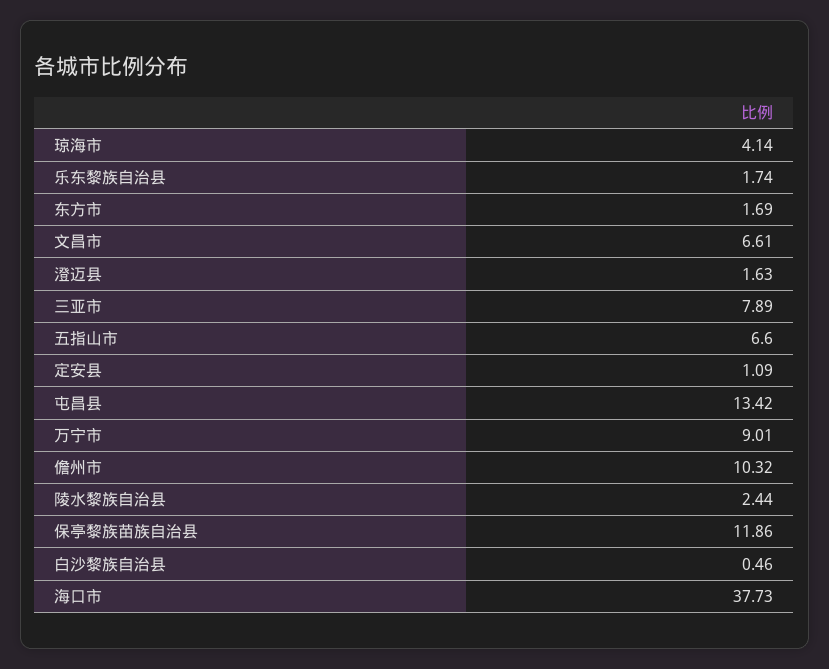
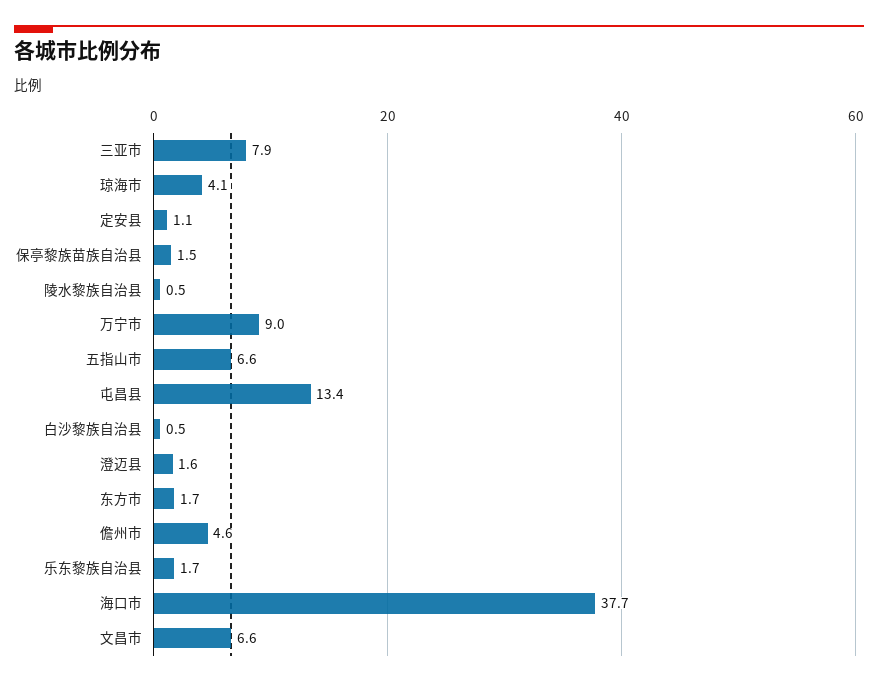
儋州市: 10.32 -> 4.6
陵水黎族自治县: 2.44 -> 0.5
保亭黎族苗族自治县: 11.86 -> 1.5

